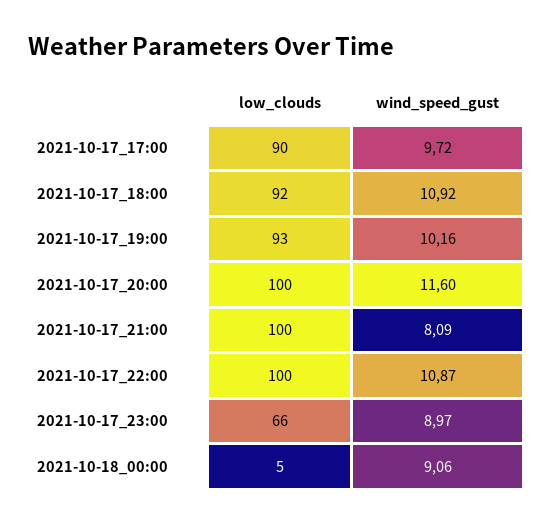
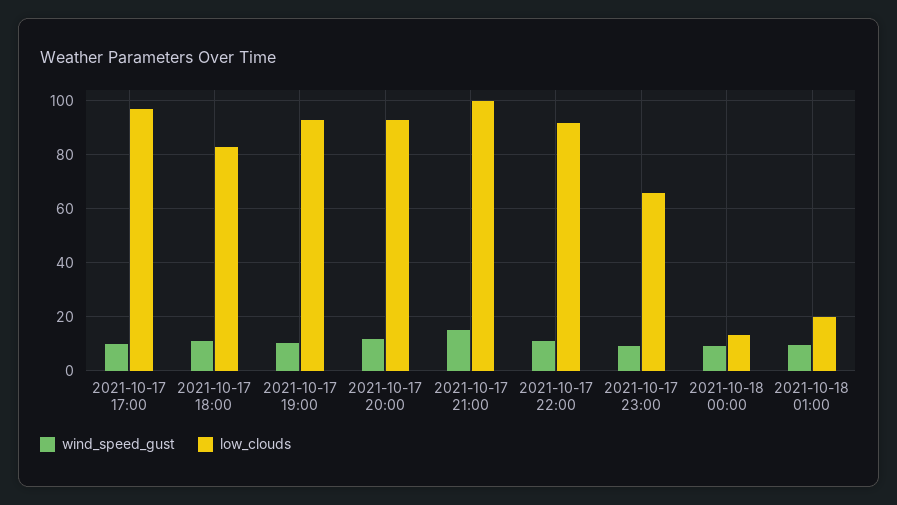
low_clouds, 2021-10-17_17:00: 90 -> 97.5
low_clouds, 2021-10-17_18:00: 92 -> 82.5
low_clouds, 2021-10-17_20:00: 100 -> 92.5
wind_speed_gust, 2021-10-17_21:00: 8.09 -> 15
low_clouds, 2021-10-17_22:00: 100 -> 92.5
low_clouds, 2021-10-18_00:00: 5 -> 12.5
wind_speed_gust, 2021-10-18 01:00: none -> 10
low_clouds, 2021-10-18 01:00: none -> 20

